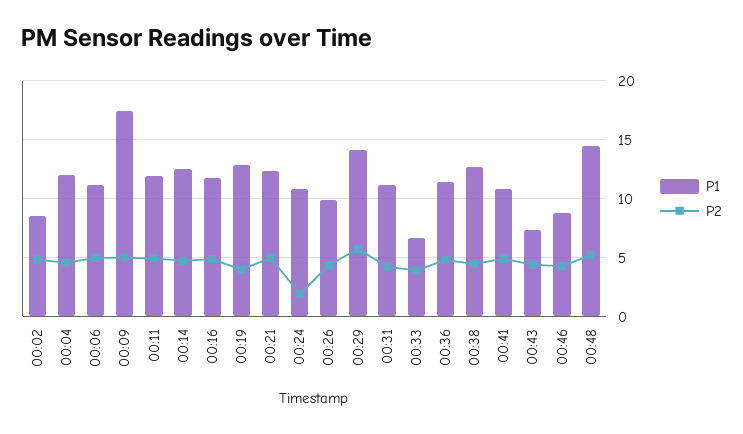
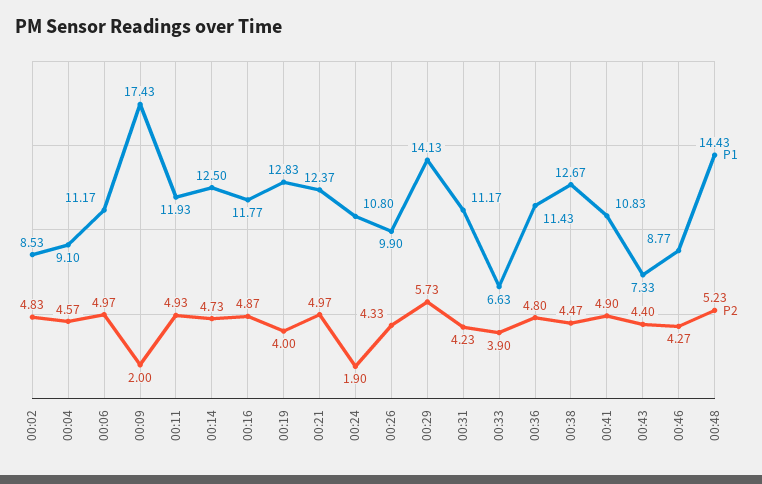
P1, 00:04: 12 -> 9.1
P2, 00:09: 5 -> 2

